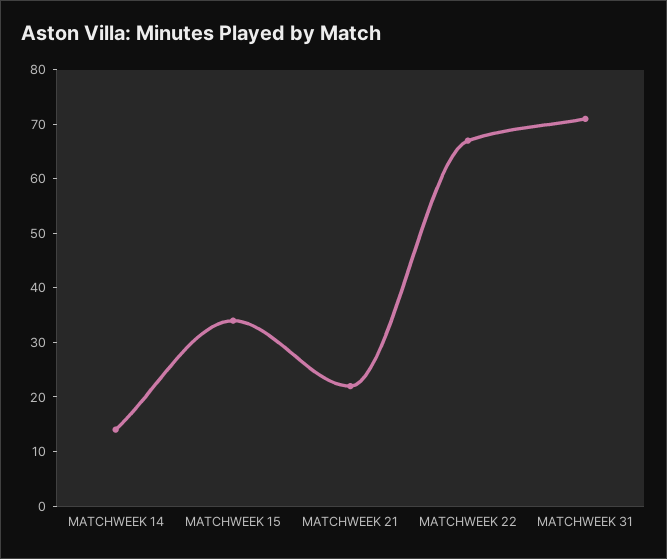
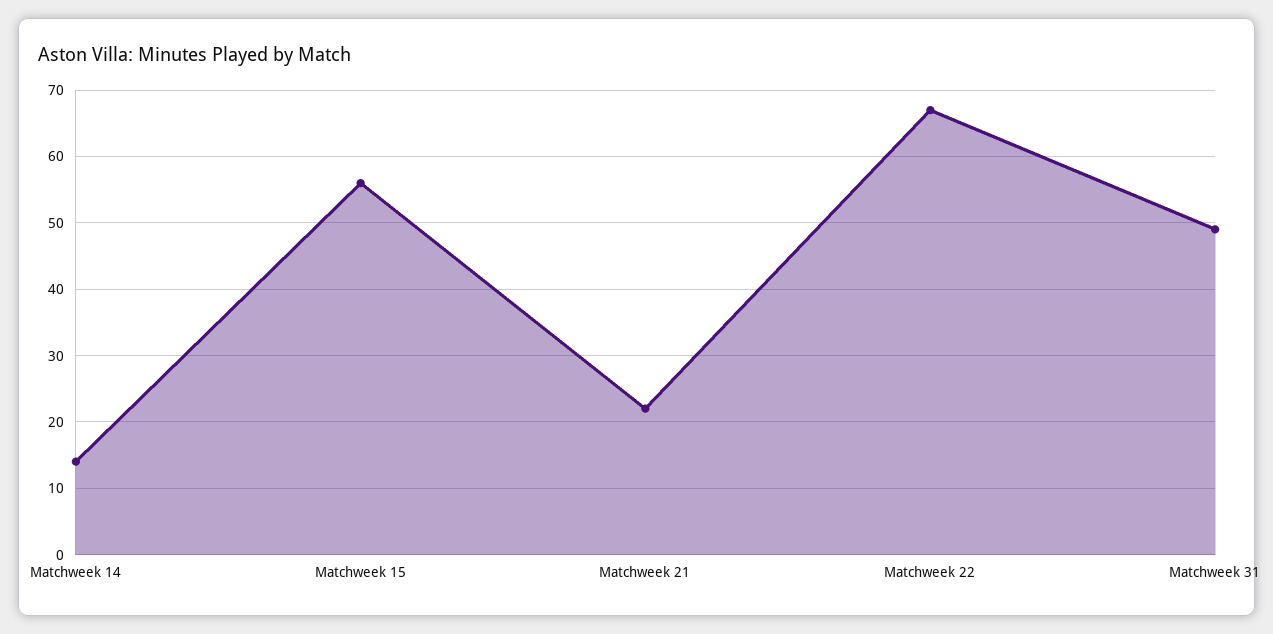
MATCHWEEK 15: 35 -> 56
MATCHWEEK 31: 70 -> 49

